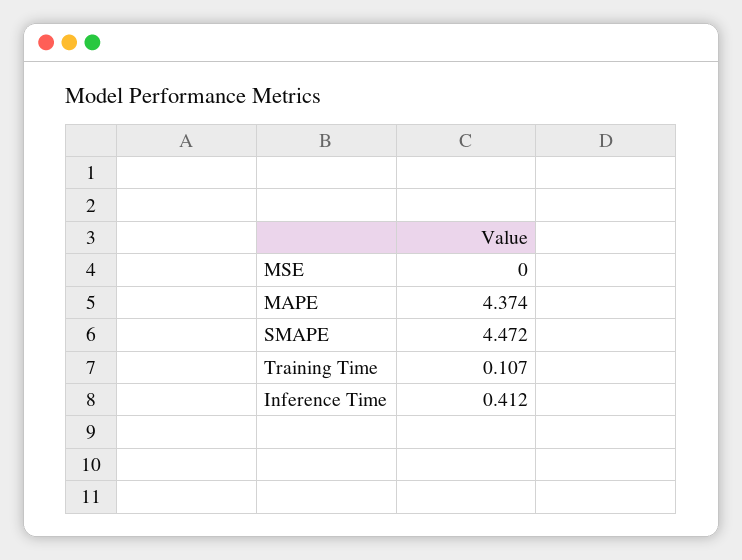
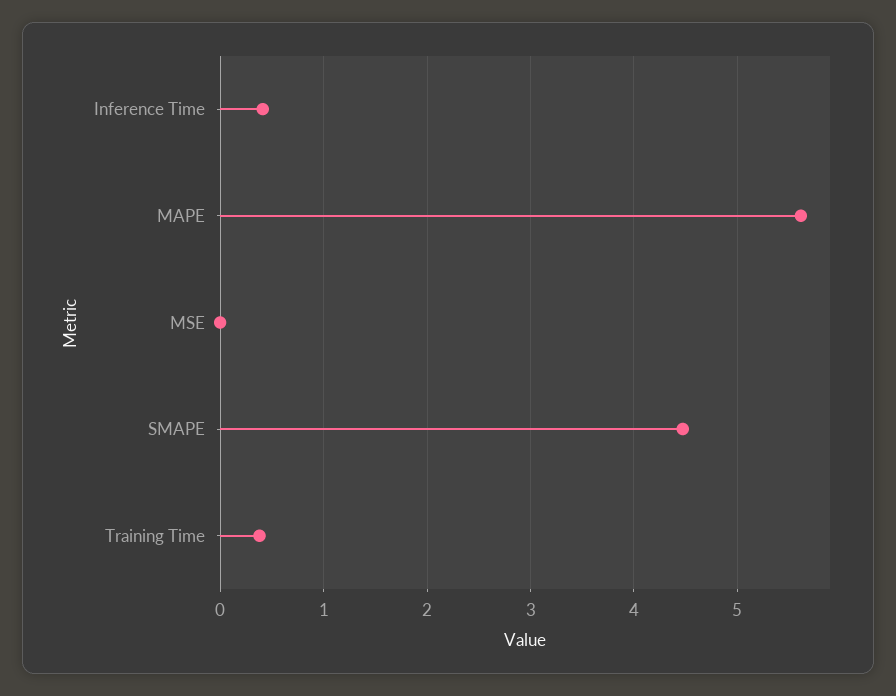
MAPE: 4.374 -> 5.6
Training Time: 0.107 -> 0.4

